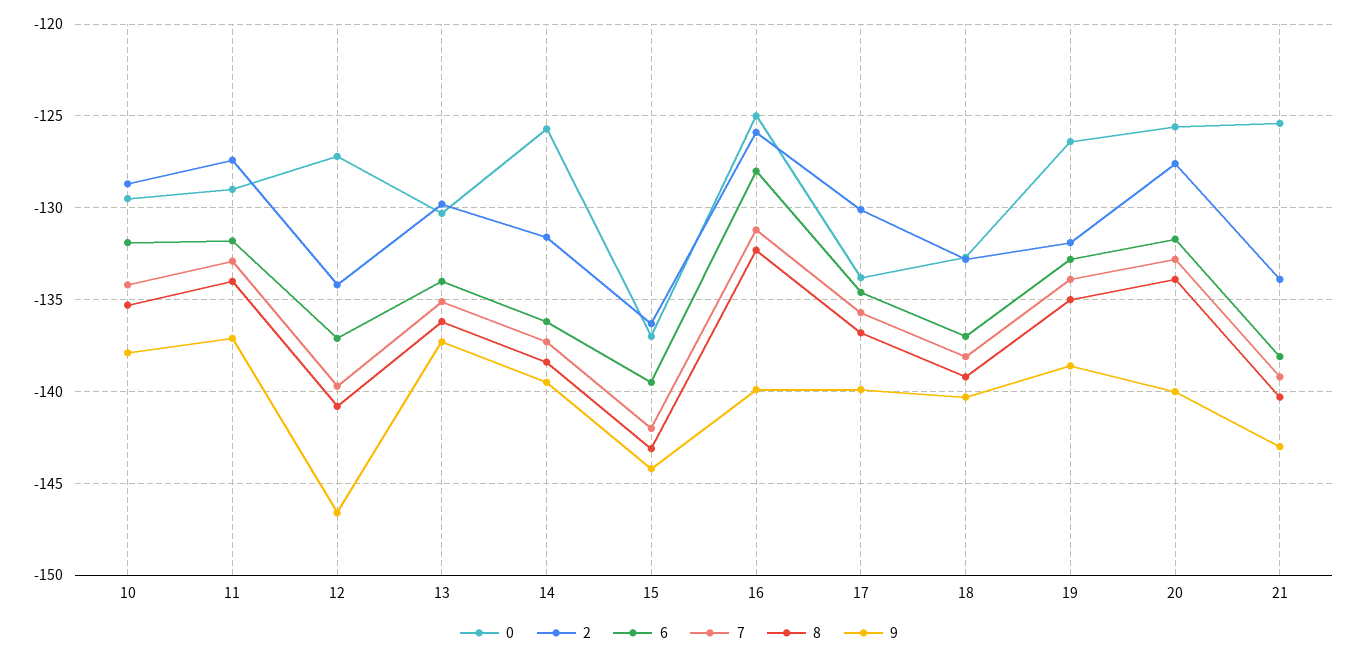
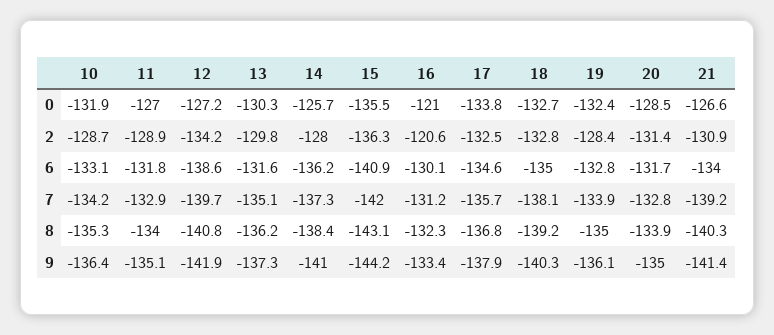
0, 10: -129.5 -> -131.9
6, 10: -132 -> -133.1
9, 10: -138 -> -136.4
0, 11: -129 -> -127
2, 11: -127.5 -> -128.9
9, 11: -137 -> -135.1
6, 12: -137 -> -138.6
9, 12: -146.5 -> -141.9
6, 13: -134 -> -131.6
2, 14: -131.5 -> -128
9, 14: -139.5 -> -141
0, 15: -137 -> -135.5
6, 15: -139.5 -> -140.9
0, 16: -125 -> -121
2, 16: -126 -> -120.6
6, 16: -128 -> -130.1
9, 16: -140 -> -133.4
2, 17: -130 -> -132.5
9, 17: -140 -> -137.9
6, 18: -137 -> -135
0, 19: -126.5 -> -132.4
2, 19: -132 -> -128.4
9, 19: -138.5 -> -136.1
0, 20: -125.5 -> -128.5
2, 20: -127.5 -> -131.4
9, 20: -140 -> -135
0, 21: -125.5 -> -126.6
2, 21: -134 -> -130.9
6, 21: -138 -> -134
9, 21: -143 -> -141.4

